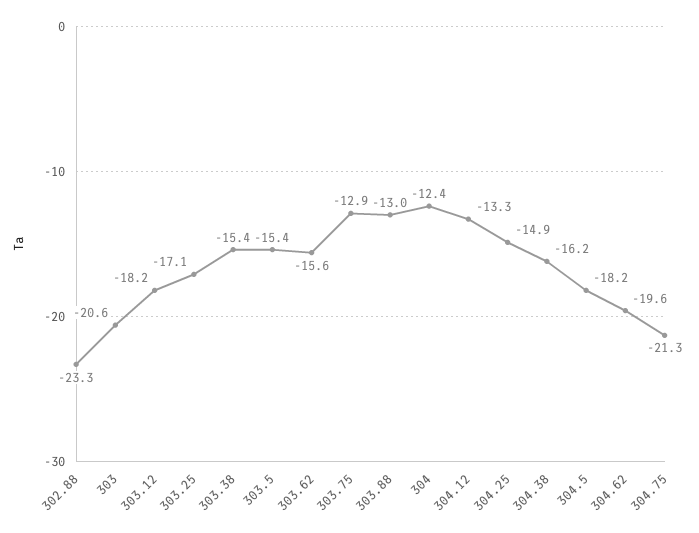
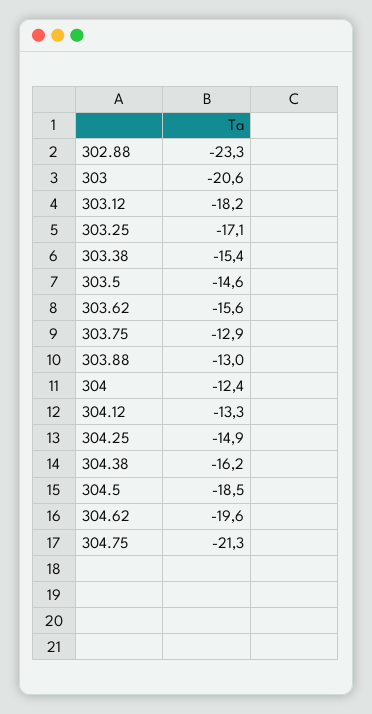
303.5: -15.4 -> -14.6
304.5: -18.2 -> -18.5

